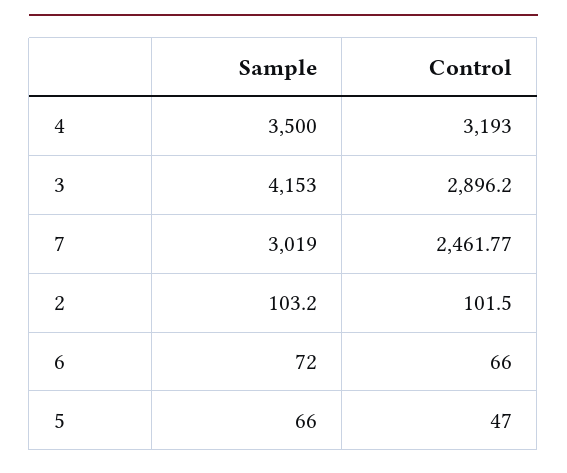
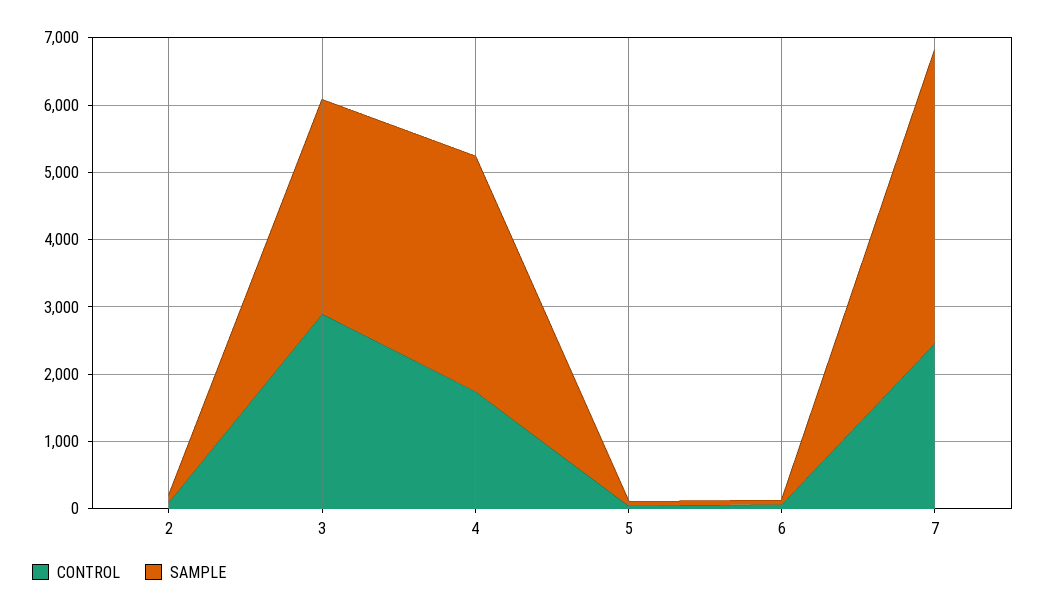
Control, 4: 3193 -> 1800
Sample, 3: 4153 -> 3200
Sample, 7: 3019 -> 4400

